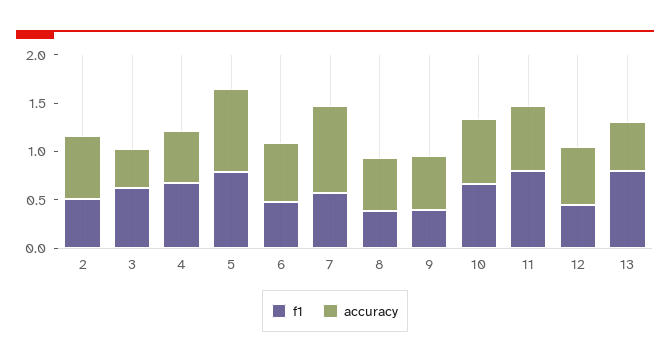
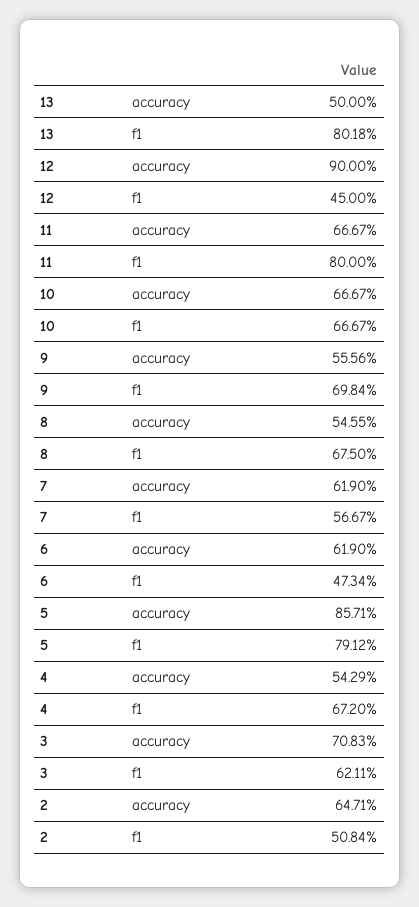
accuracy, 3: 0.4 -> 0.7083
accuracy, 7: 0.9 -> 0.619
f1, 8: 0.4 -> 0.675
f1, 9: 0.4 -> 0.6984
accuracy, 12: 0.6 -> 0.9

